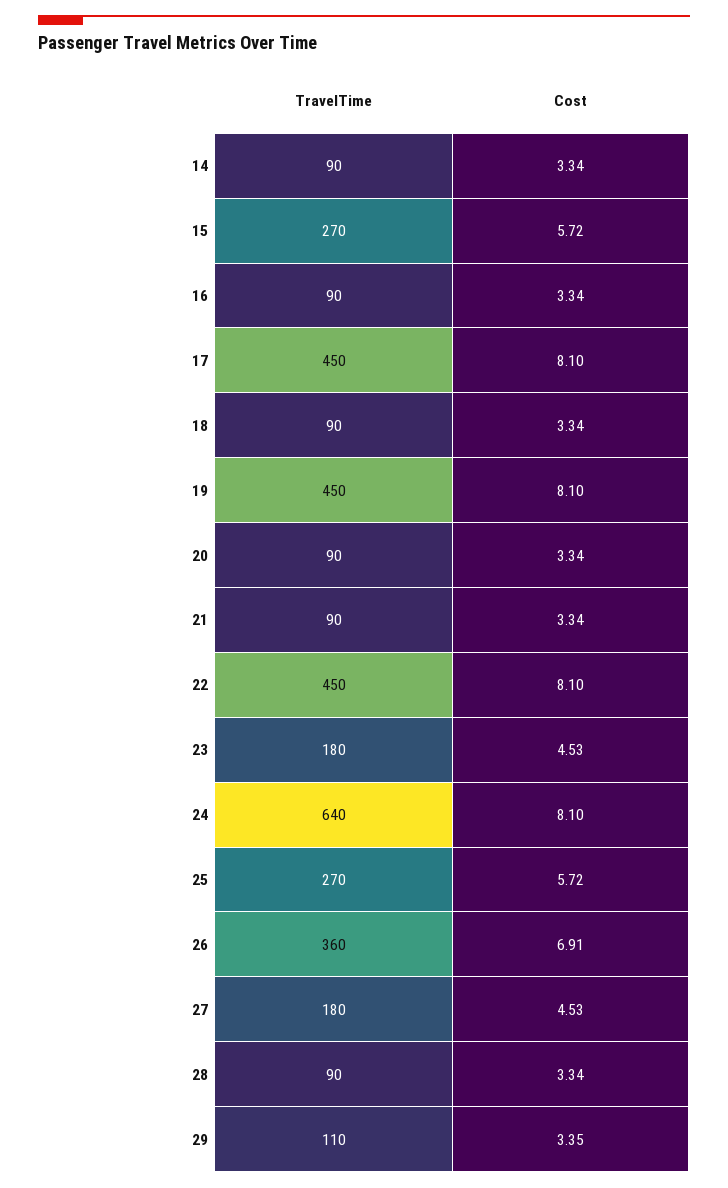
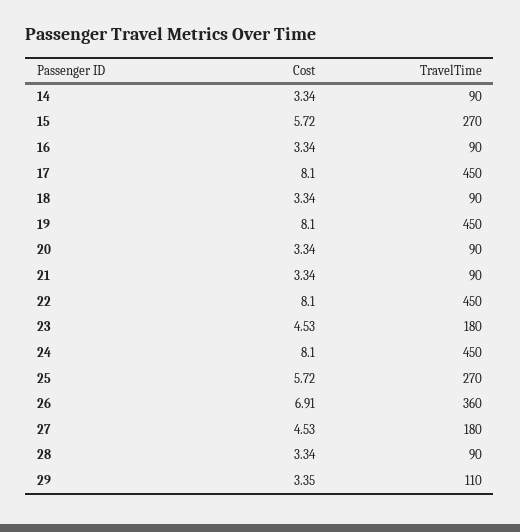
TravelTime, 24: 640 -> 450

